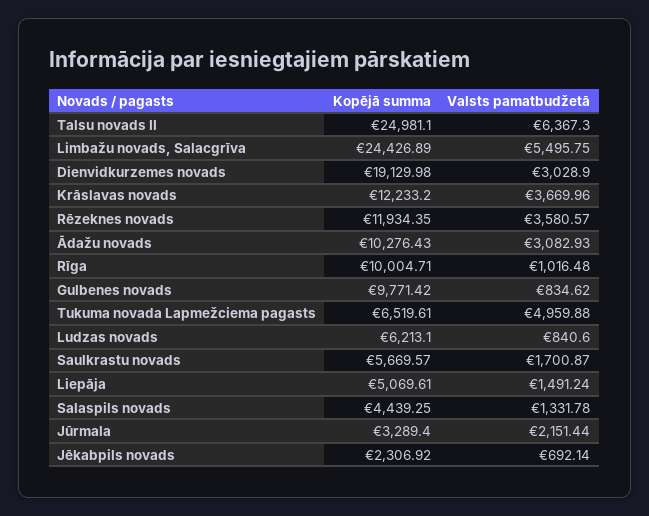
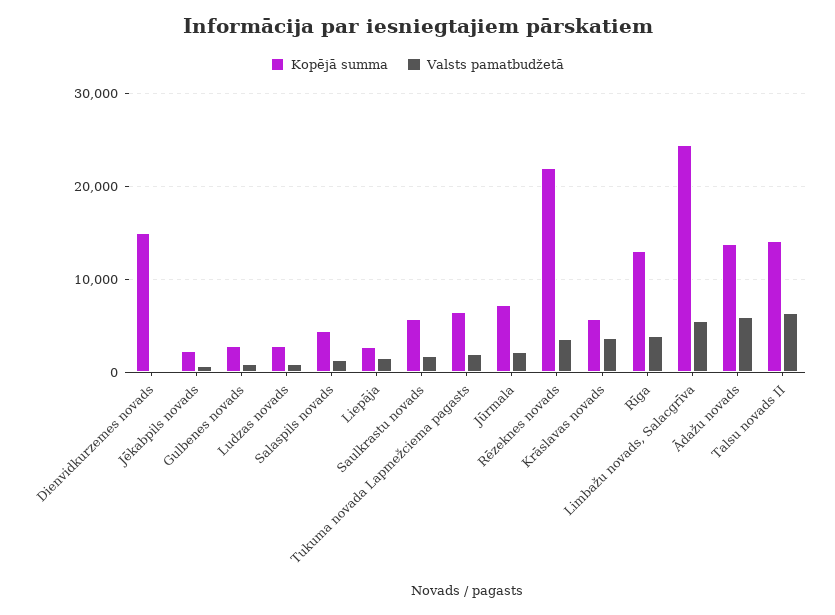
Kopējā summa, Talsu novads II: 24981.1 -> 14000
Kopējā summa, Dienvidkurzemes novads: 19129.98 -> 15000
Valsts pamatbudžetā, Dienvidkurzemes novads: 3028.9 -> 0
Kopējā summa, Krāslavas novads: 12233.2 -> 6000
Kopējā summa, Rēzeknes novads: 11934.35 -> 22000
Kopējā summa, Ādažu novads: 10276.43 -> 14000
Valsts pamatbudžetā, Ādažu novads: 3082.93 -> 6000
Kopējā summa, Rīga: 10004.71 -> 13000
Valsts pamatbudžetā, Rīga: 1016.48 -> 4000
Kopējā summa, Gulbenes novads: 9771.42 -> 3000
Valsts pamatbudžetā, Tukuma novada Lapmežciema pagasts: 4959.88 -> 2000
Kopējā summa, Ludzas novads: 6213.1 -> 3000
Kopējā summa, Liepāja: 5069.61 -> 3000
Kopējā summa, Jūrmala: 3289.4 -> 7000

